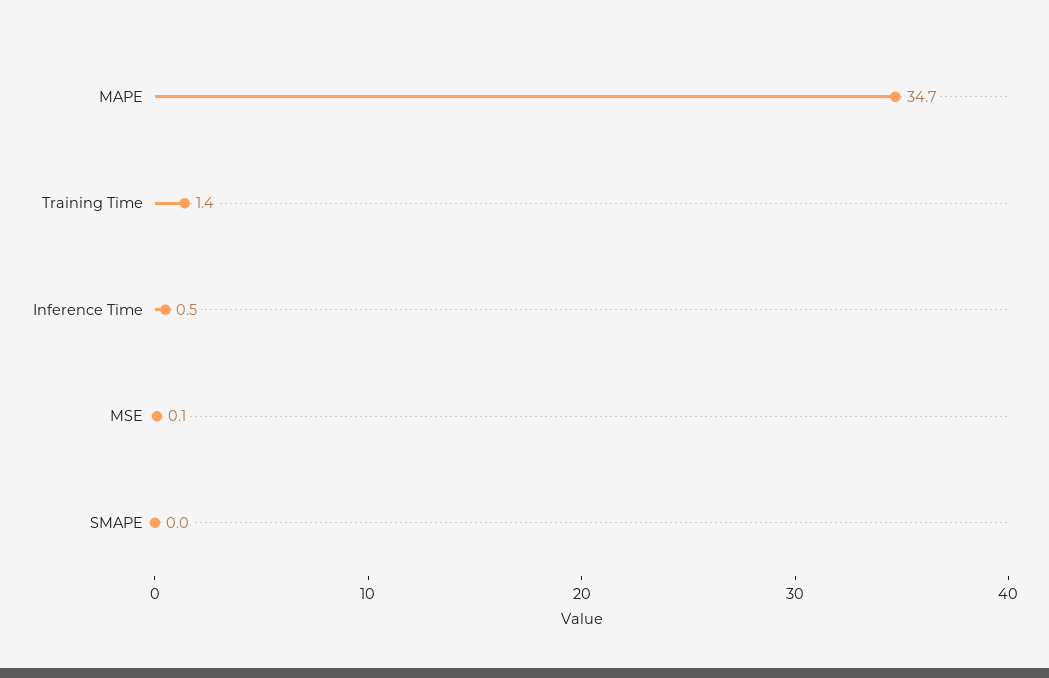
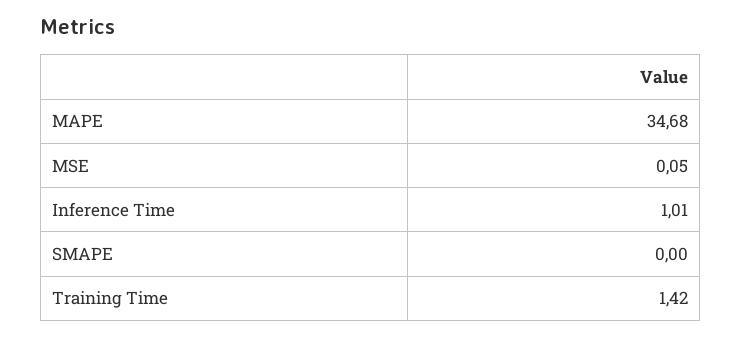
Inference Time: 0.5 -> 1.01

